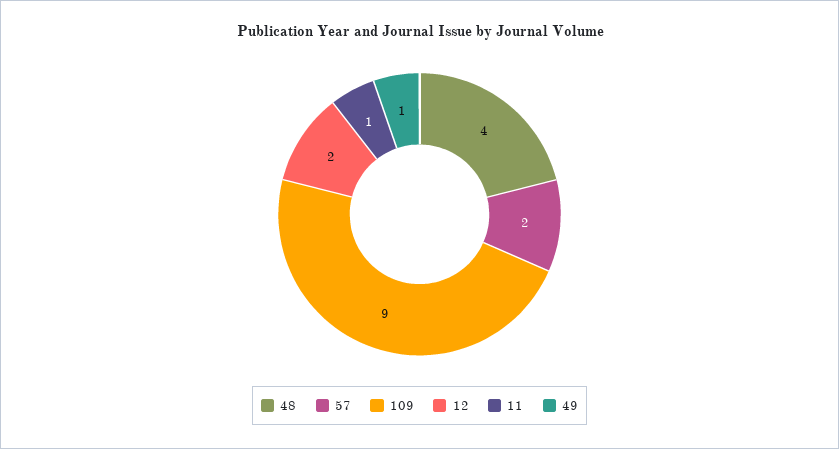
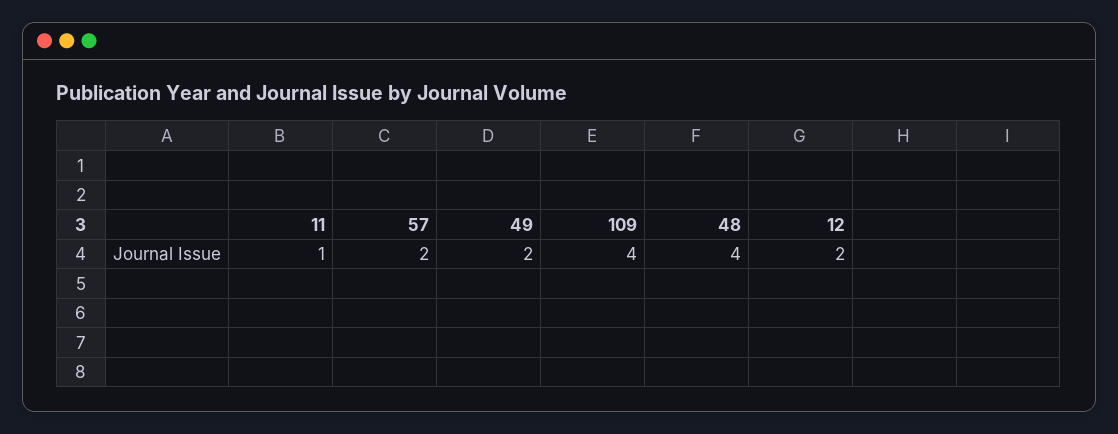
109: 9 -> 4
49: 1 -> 2

